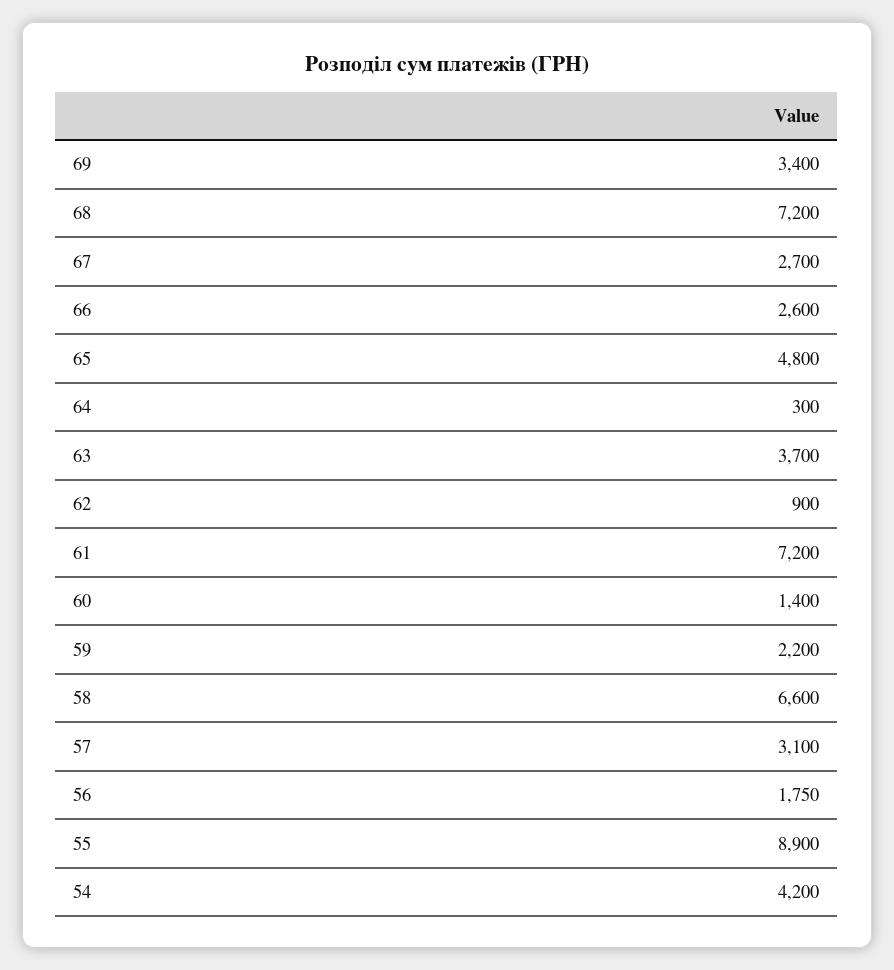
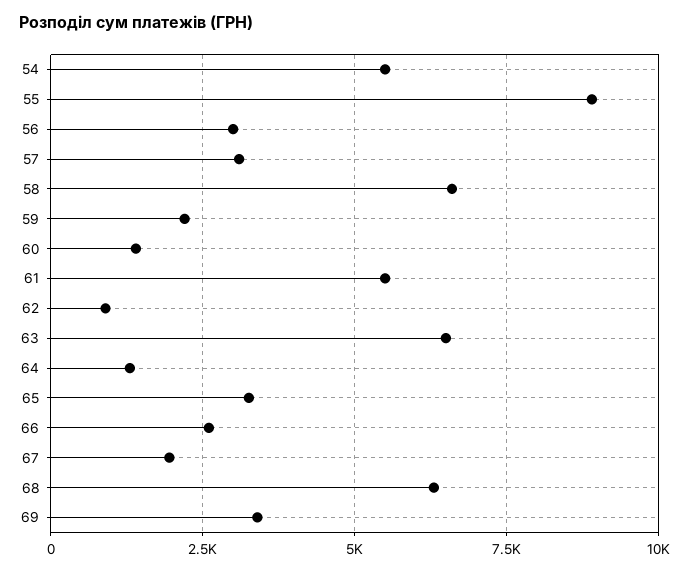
68: 7200 -> 6250
67: 2700 -> 2000
65: 4800 -> 3250
64: 300 -> 1250
63: 3700 -> 6500
61: 7200 -> 5500
56: 1750 -> 3000
54: 4200 -> 5500

